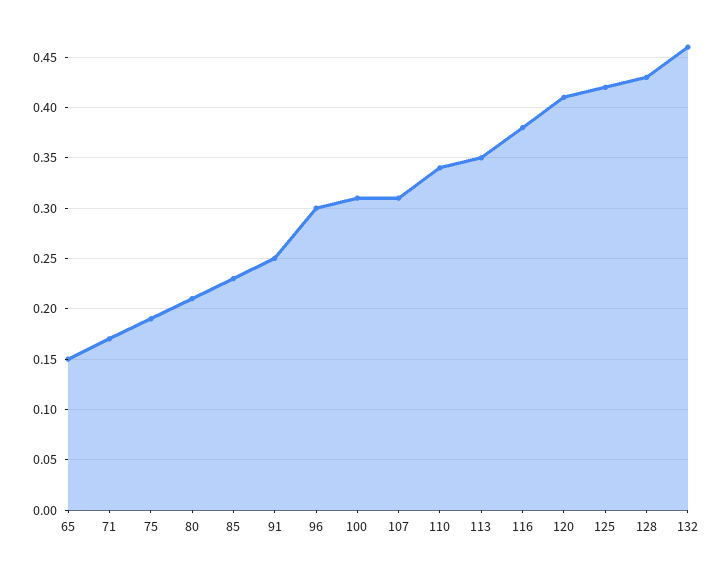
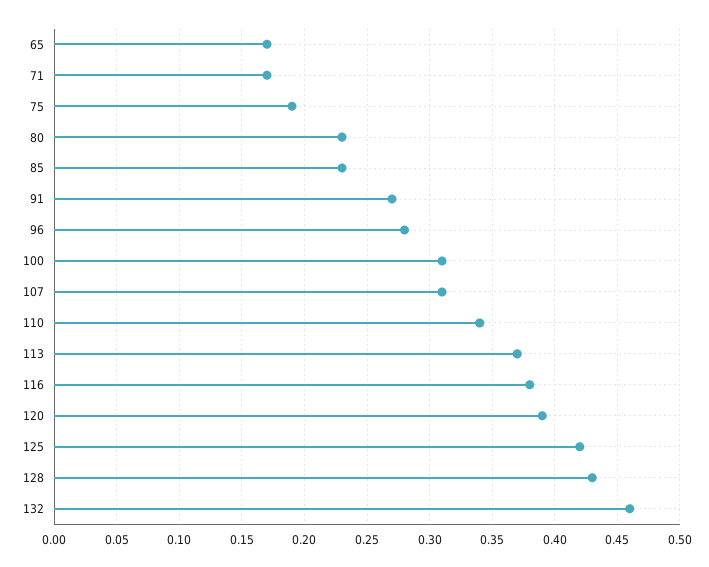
65: 0.15 -> 0.17
80: 0.21 -> 0.23
91: 0.25 -> 0.27
96: 0.3 -> 0.28
113: 0.35 -> 0.37
120: 0.41 -> 0.39

